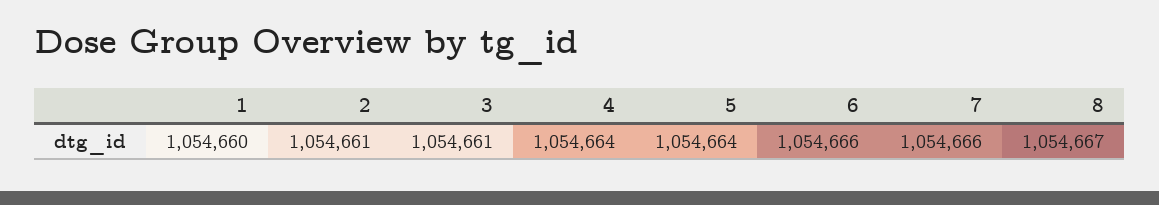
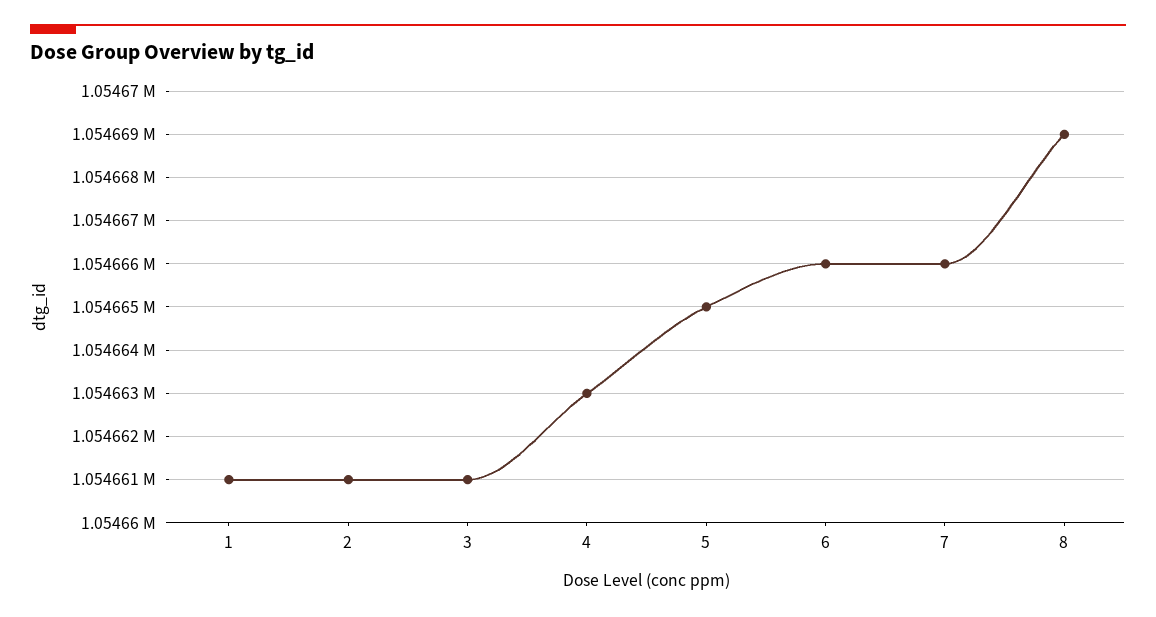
1: 1054660 -> 1054661
4: 1054664 -> 1054663
5: 1054664 -> 1054665
8: 1054667 -> 1054669

